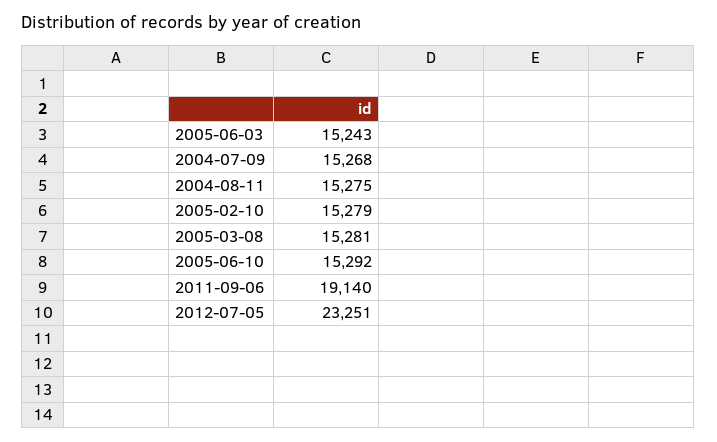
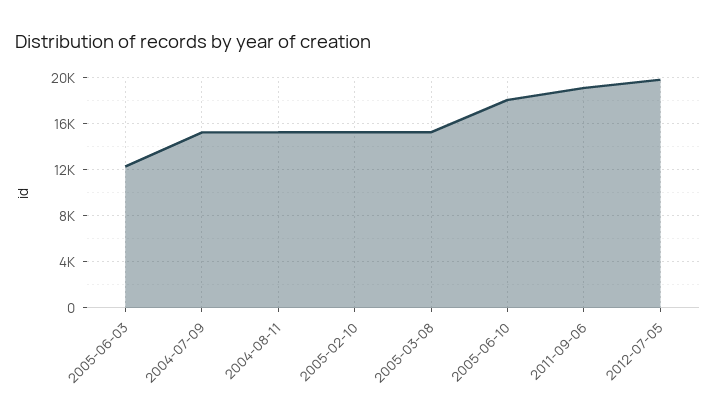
2005-06-03: 15243 -> 12000
2005-06-10: 15292 -> 18000
2012-07-05: 23251 -> 20000

